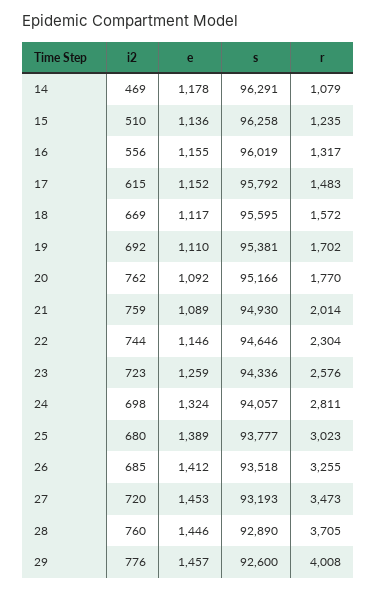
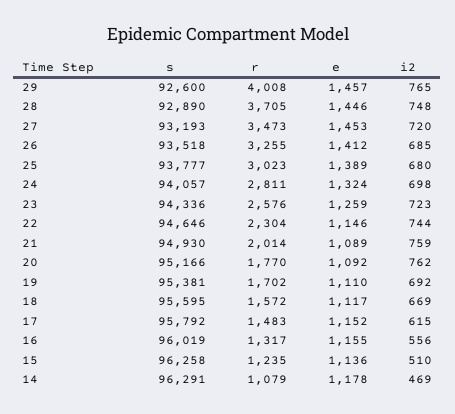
i2, 28: 760 -> 748
i2, 29: 776 -> 765

